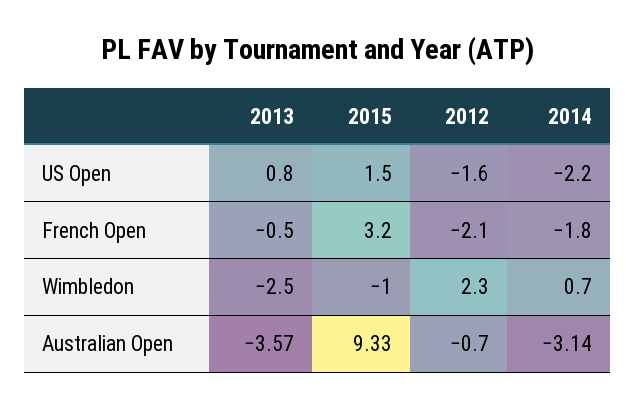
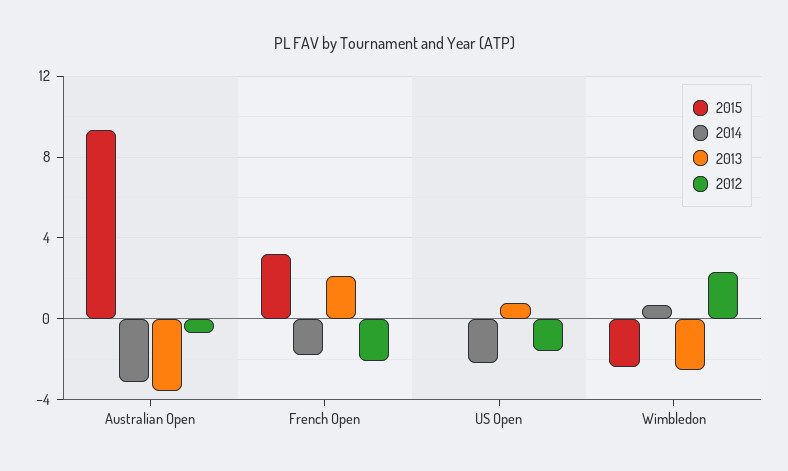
2015, US Open: 1.5 -> 0
2013, French Open: -0.5 -> 2
2015, Wimbledon: -1 -> -2.5

